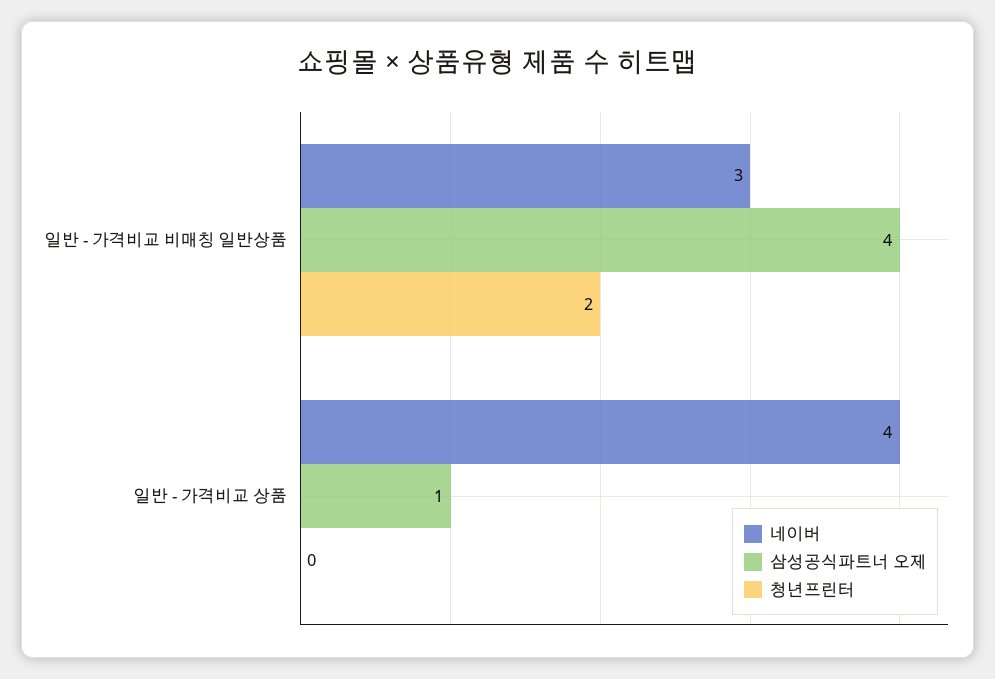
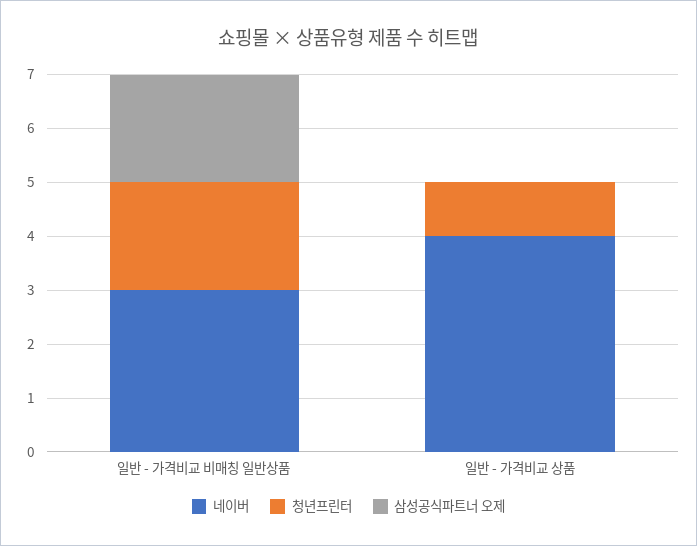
삼성공식파트너 오제, 일반 - 가격비교 비매칭 일반상품: 4 -> 2
삼성공식파트너 오제, 일반 - 가격비교 상품: 1 -> 0
청년프린터, 일반 - 가격비교 상품: 0 -> 1

